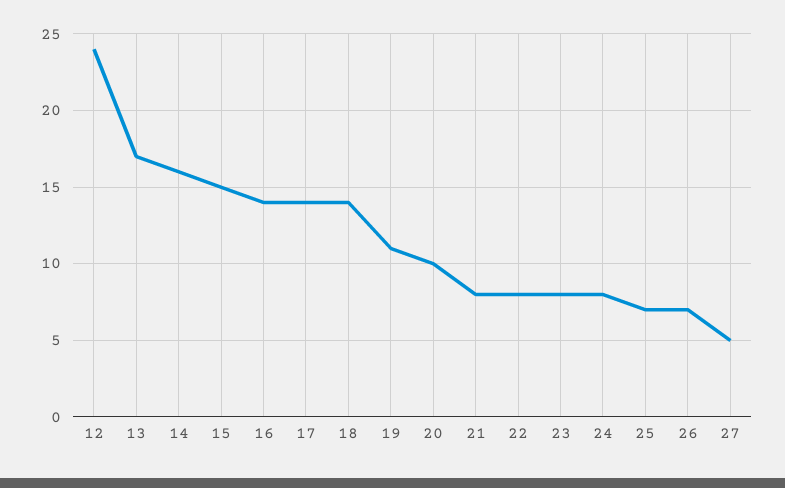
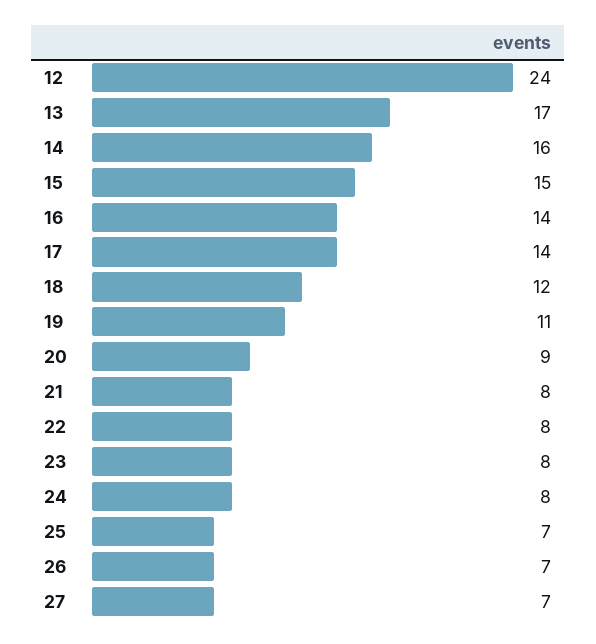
18: 14 -> 12
20: 10 -> 9
27: 5 -> 7

